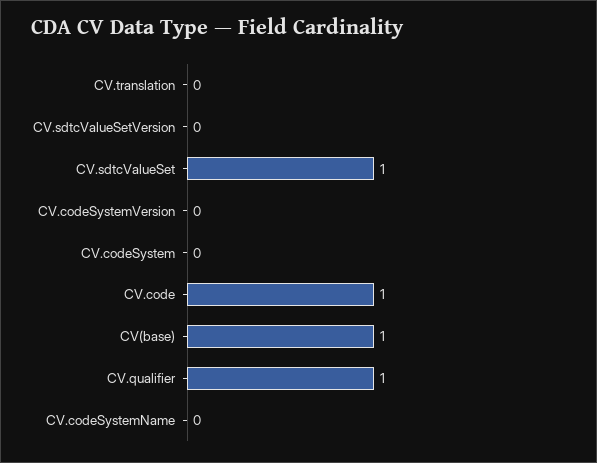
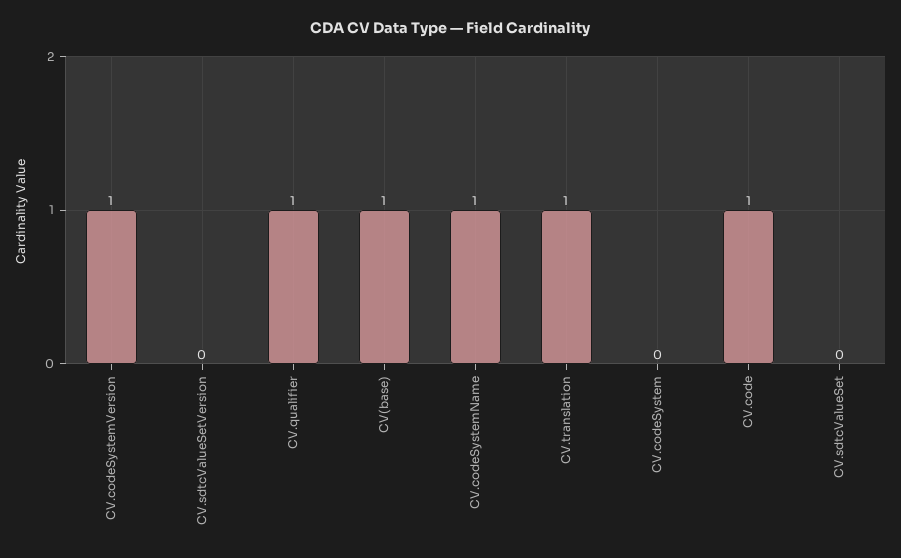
CV.translation: 0 -> 1
CV.sdtcValueSet: 1 -> 0
CV.codeSystemVersion: 0 -> 1
CV.codeSystemName: 0 -> 1

